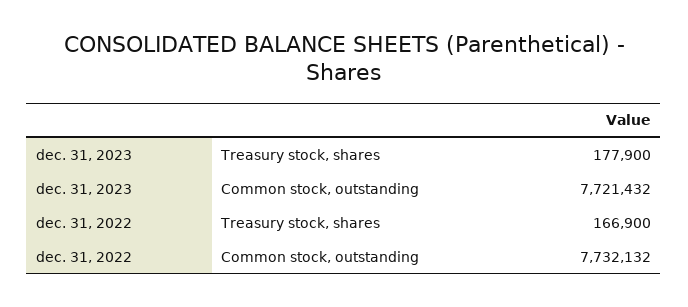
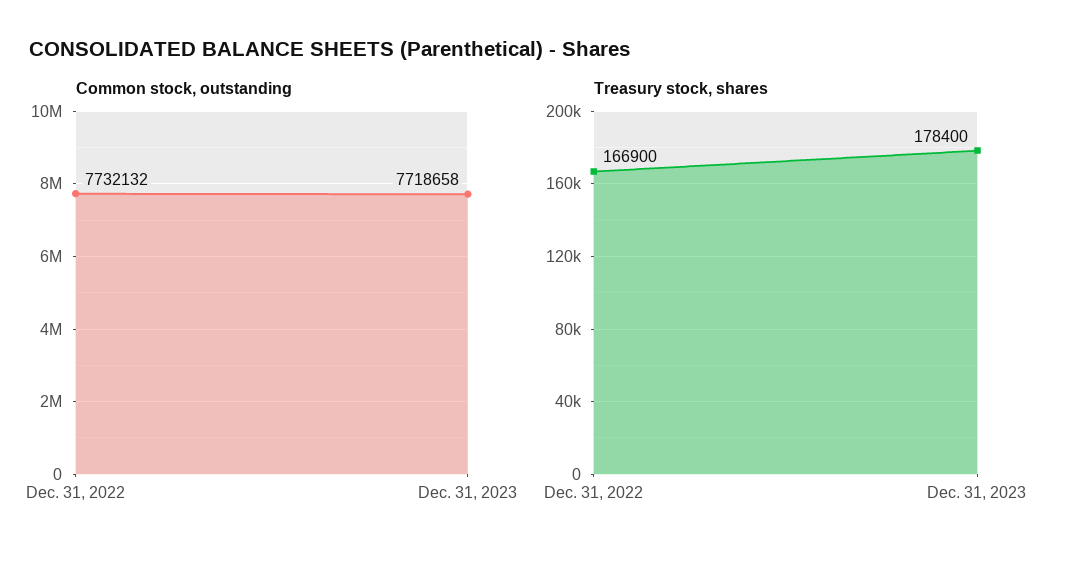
Treasury stock, shares, dec. 31, 2023: 177900 -> 178400
Common stock, outstanding, dec. 31, 2023: 7721432 -> 7718658

